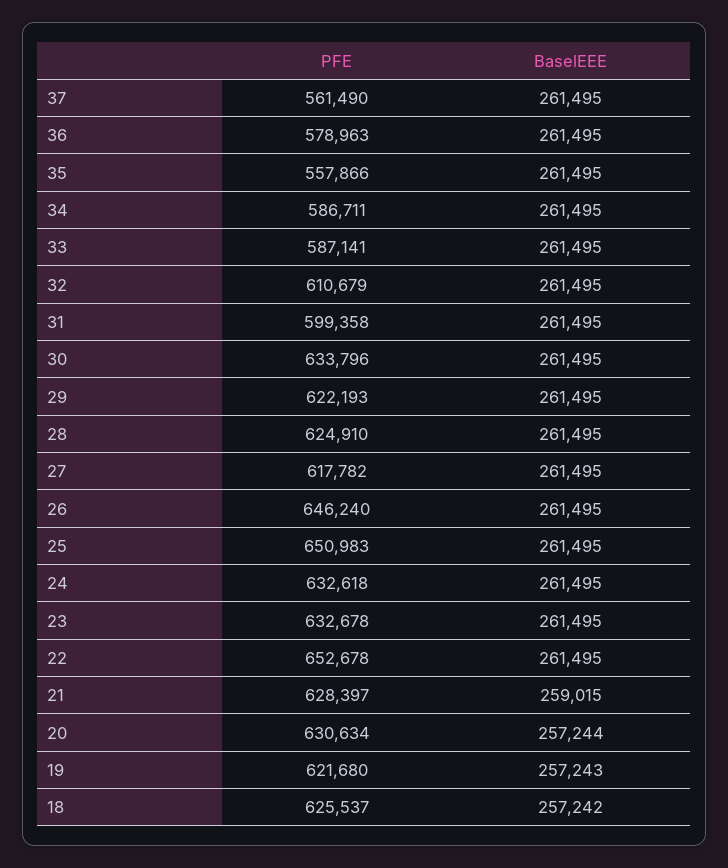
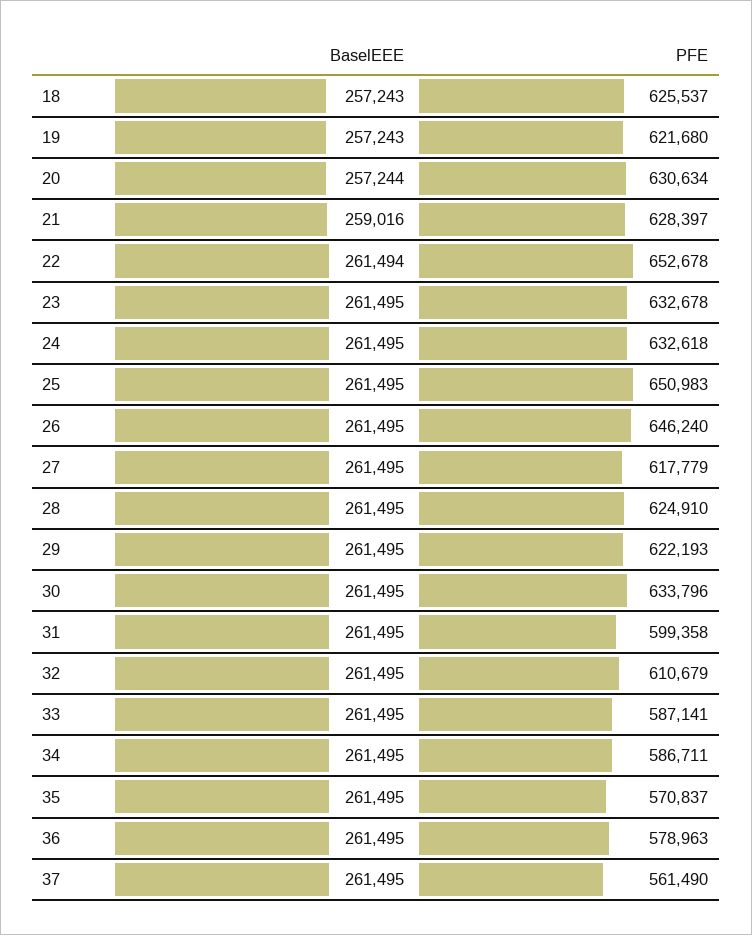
PFE, 35: 557866 -> 570837
PFE, 27: 617782 -> 617779
BaselEEE, 22: 261495 -> 261494
BaselEEE, 21: 259015 -> 259016
BaselEEE, 18: 257242 -> 257243

